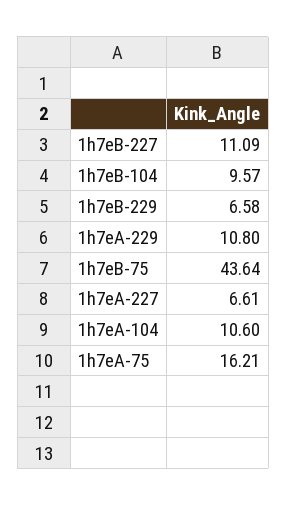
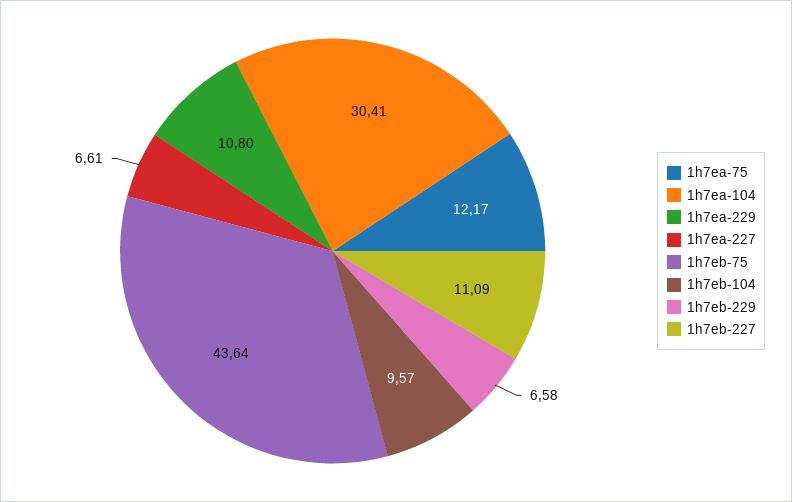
1h7eA-104: 10.6 -> 30.41
1h7eA-75: 16.21 -> 12.17

